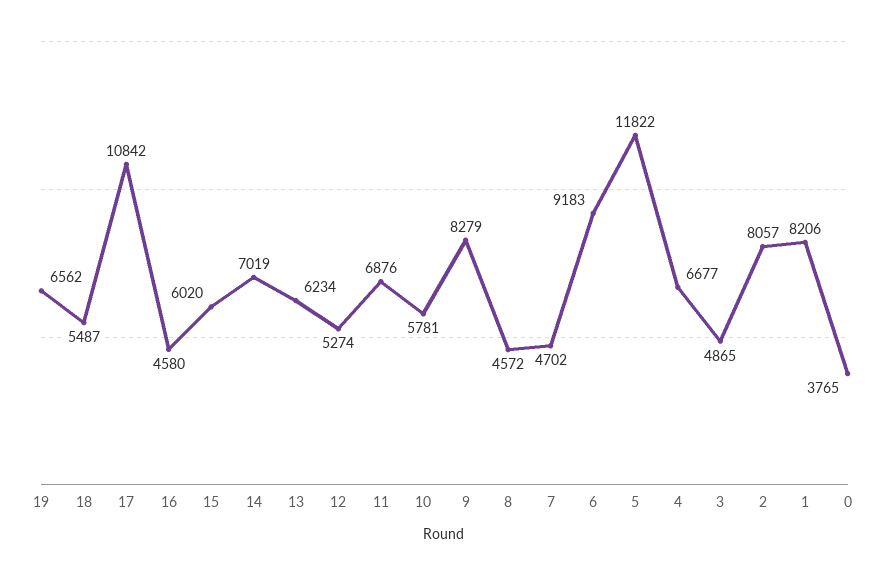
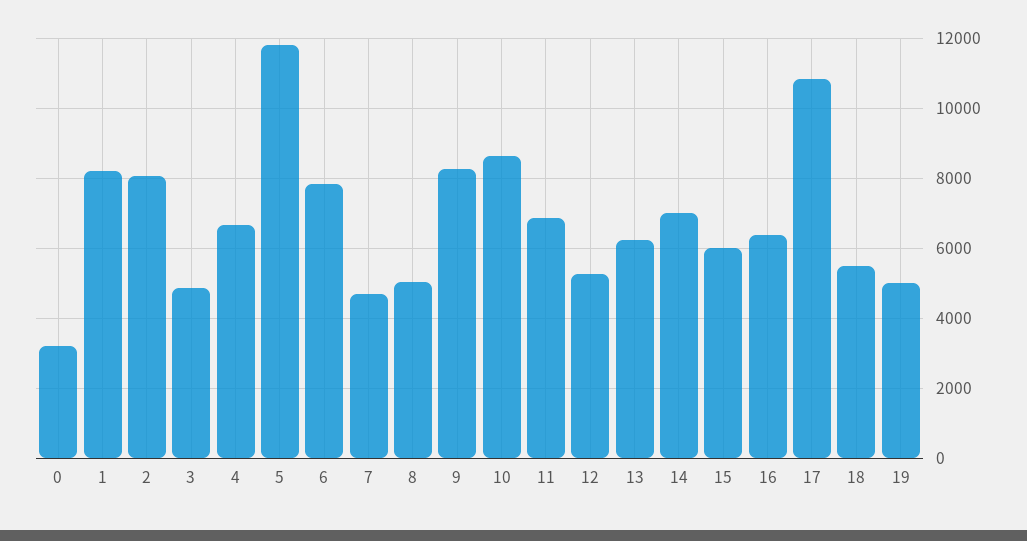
19: 6562 -> 5000
16: 4580 -> 6400
10: 5781 -> 8600
8: 4572 -> 5000
6: 9183 -> 7800
0: 3765 -> 3200

